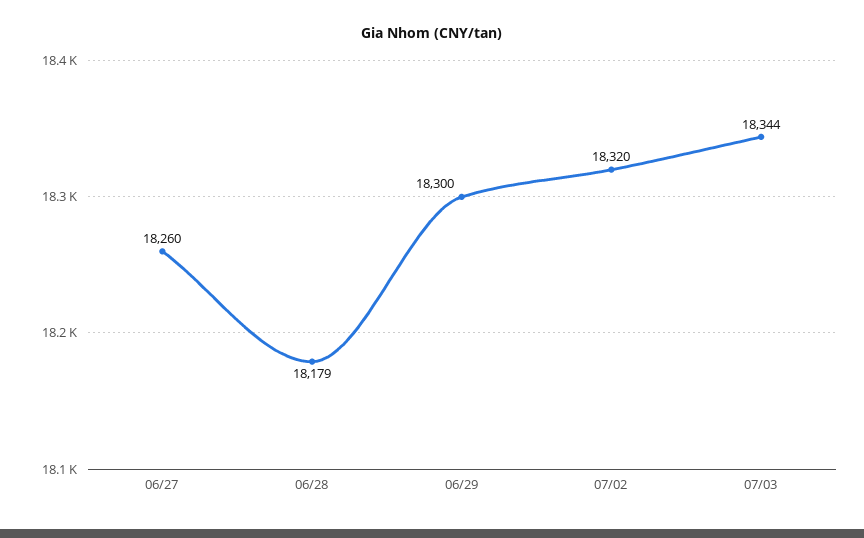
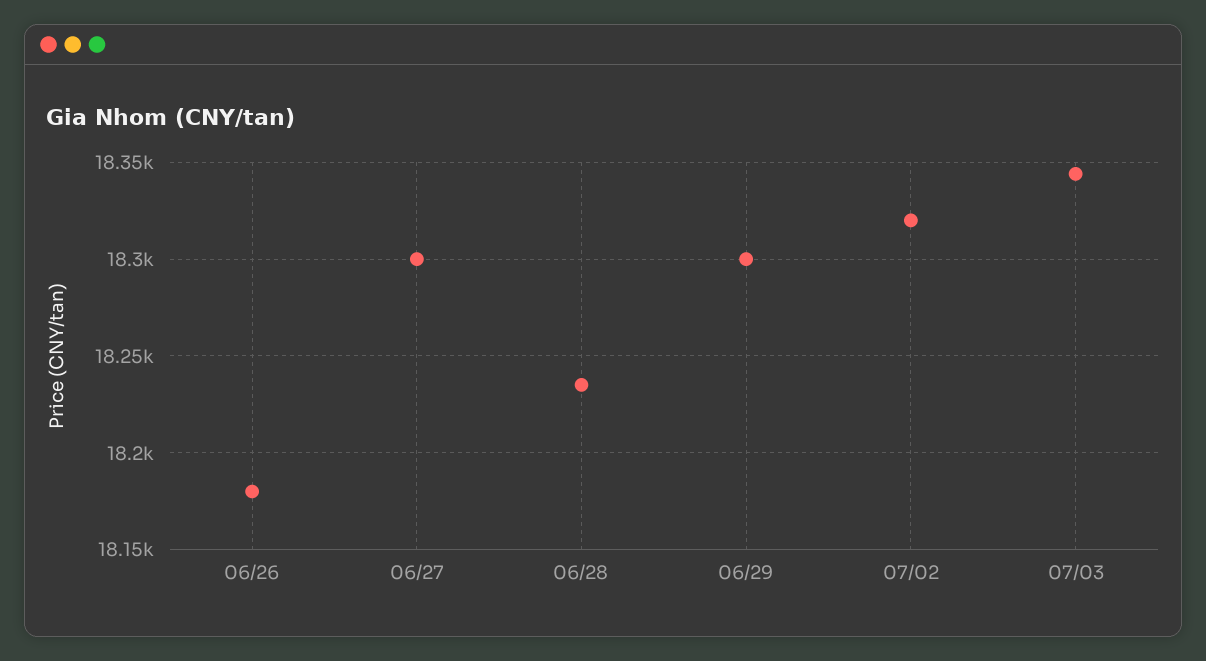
06/27: 18260 -> 18300
06/28: 18179 -> 18235
06/26: none -> 18180

